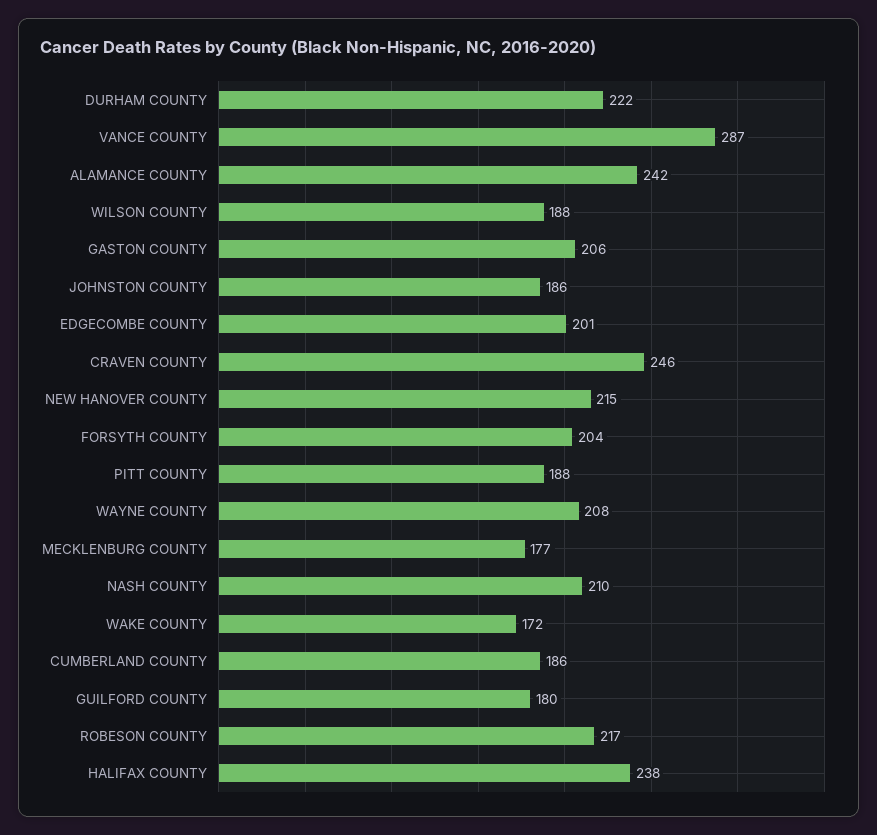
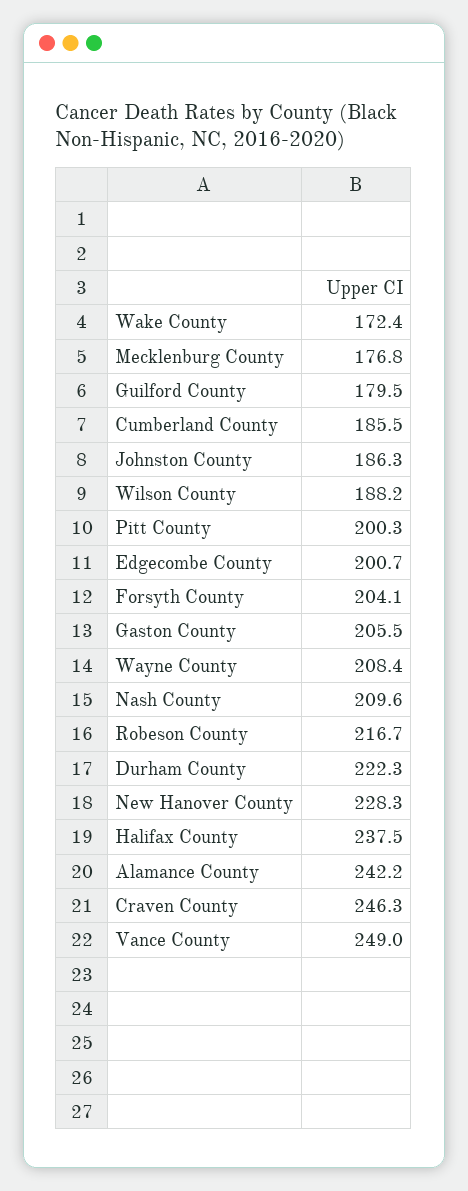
VANCE COUNTY: 287 -> 249
NEW HANOVER COUNTY: 215 -> 228.3
PITT COUNTY: 188 -> 200.3

